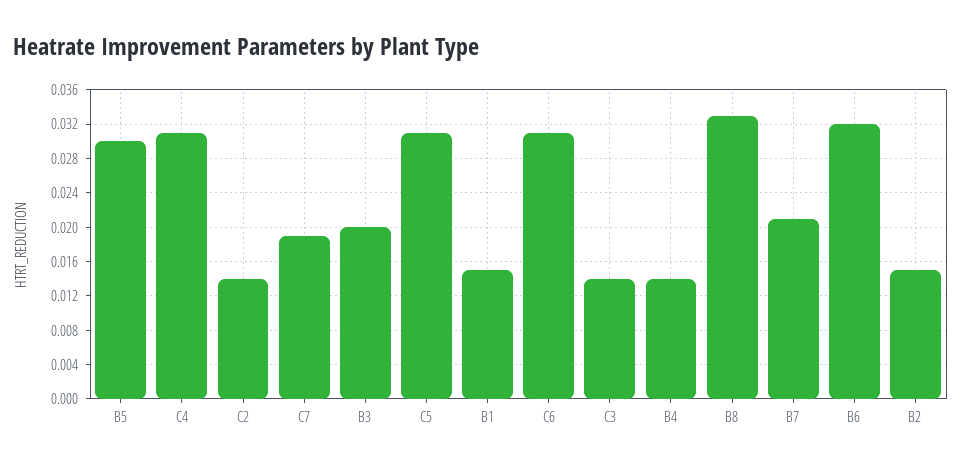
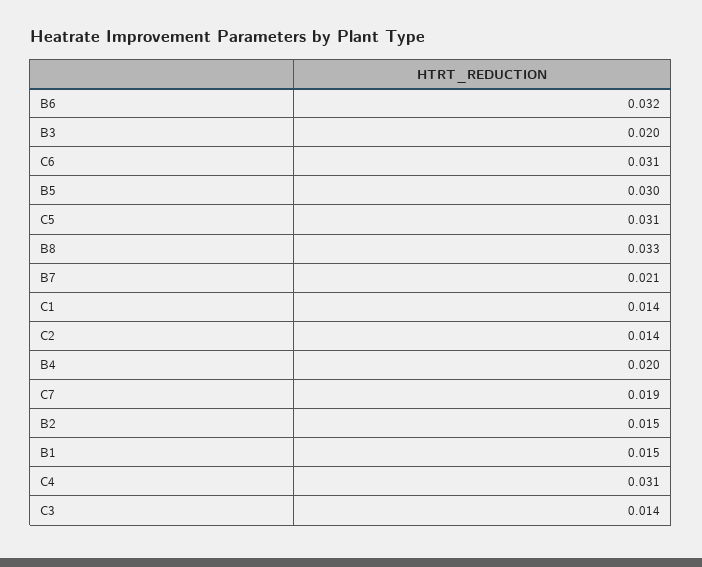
B4: 0.014 -> 0.02
C1: none -> 0.014

